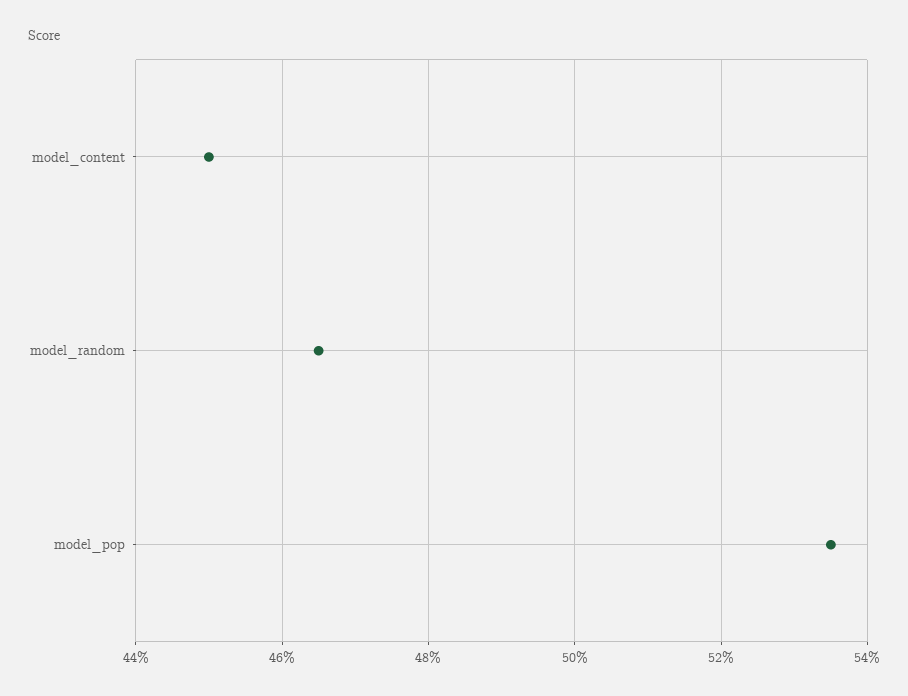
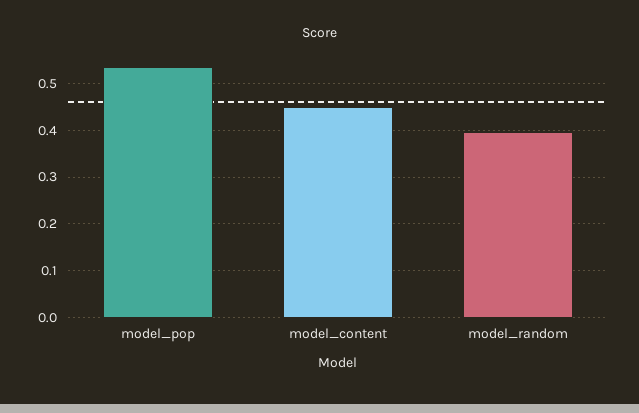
model_random: 0.465 -> 0.4

